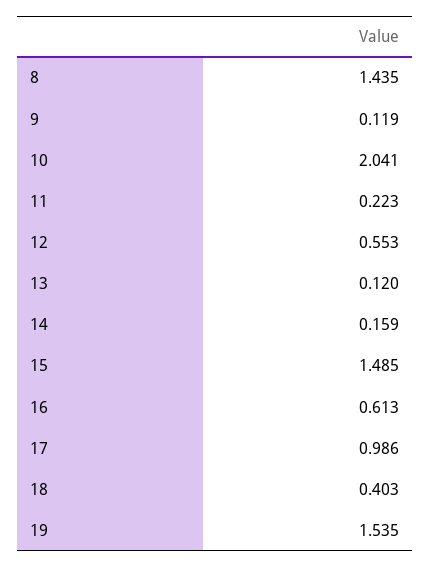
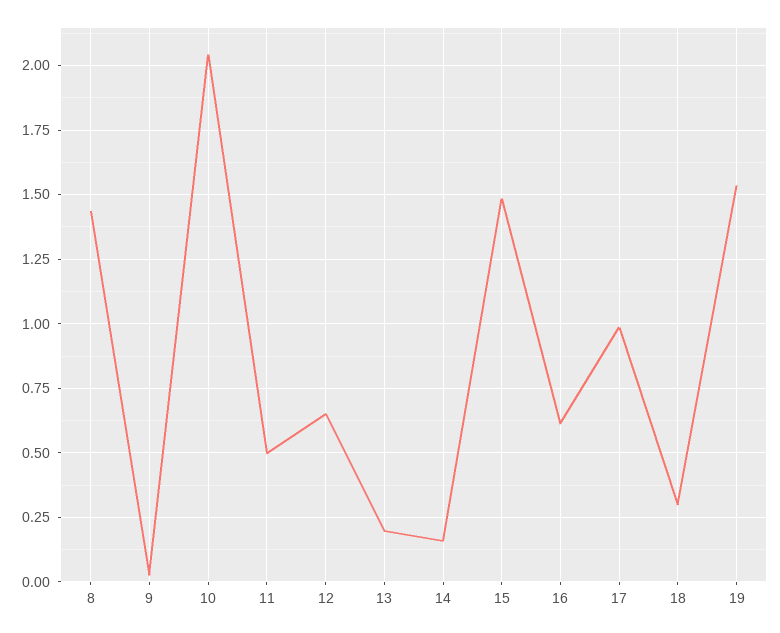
9: 0.119 -> 0.025
11: 0.223 -> 0.5
12: 0.553 -> 0.65
13: 0.12 -> 0.2
18: 0.403 -> 0.3

